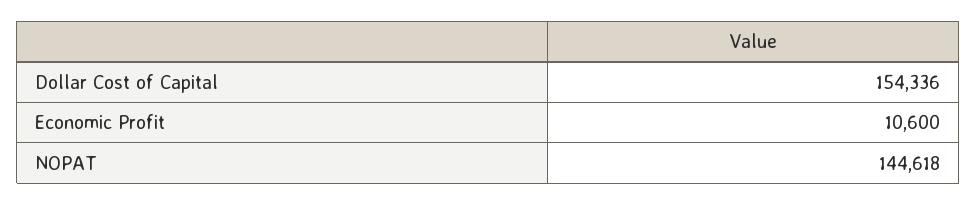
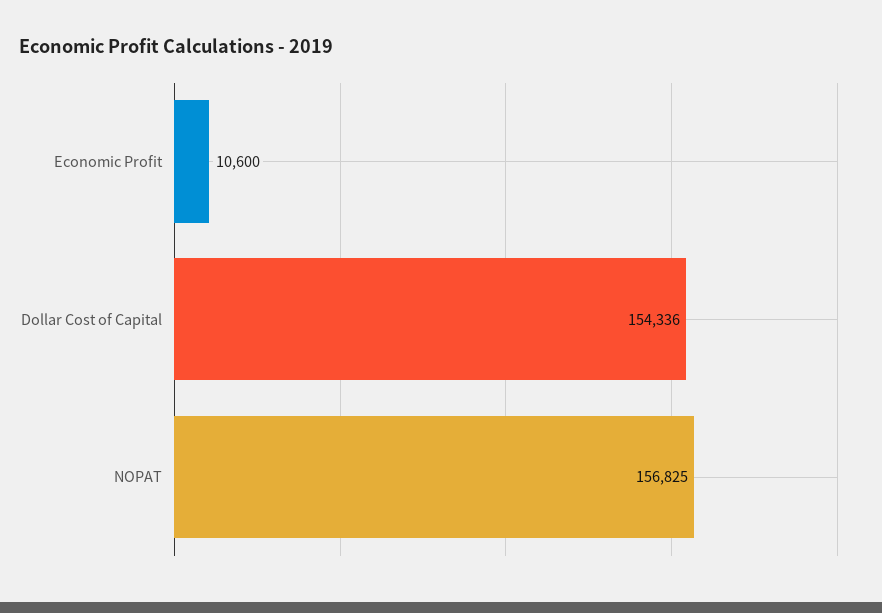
NOPAT: 144618 -> 156825

